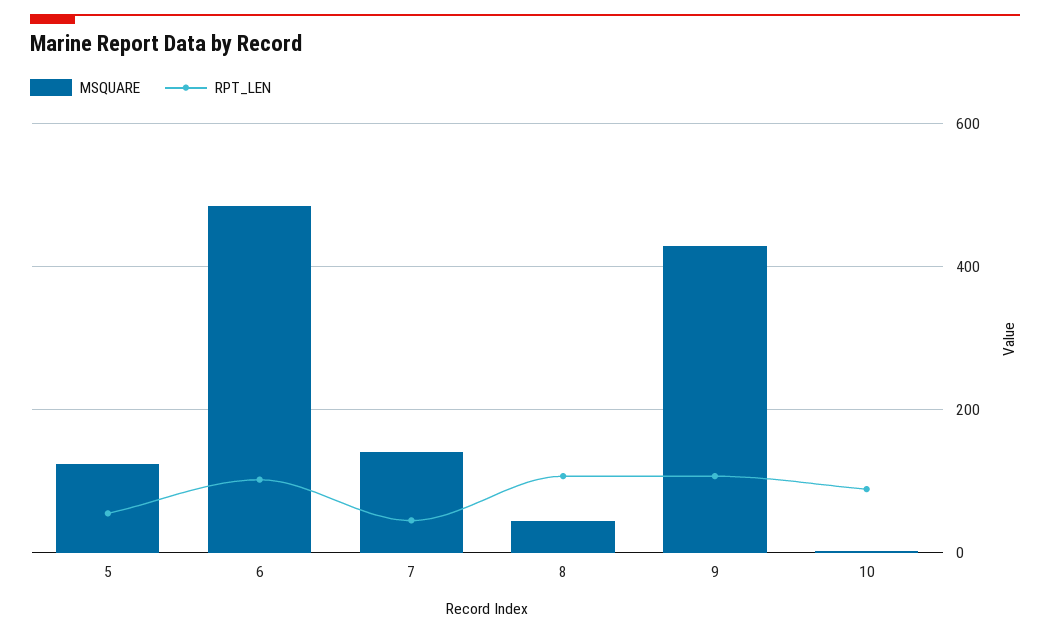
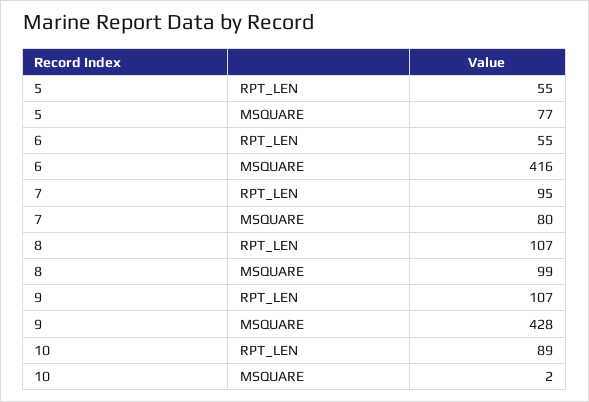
MSQUARE, 5: 120 -> 77
MSQUARE, 6: 480 -> 416
RPT_LEN, 6: 100 -> 55
MSQUARE, 7: 140 -> 80
RPT_LEN, 7: 40 -> 95
MSQUARE, 8: 40 -> 99

